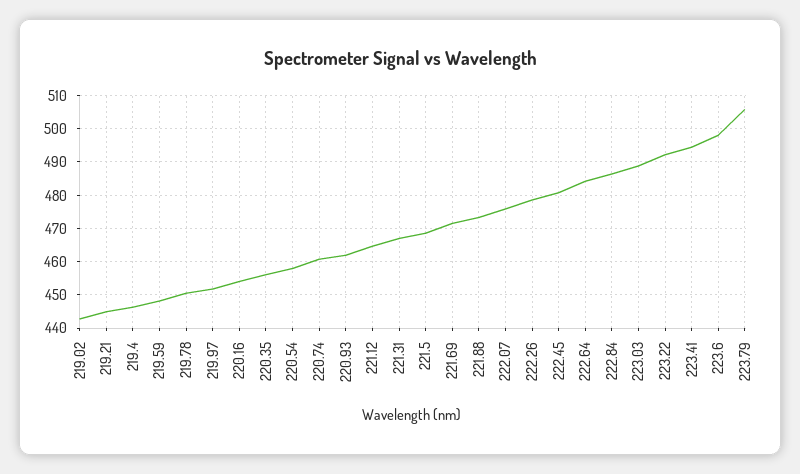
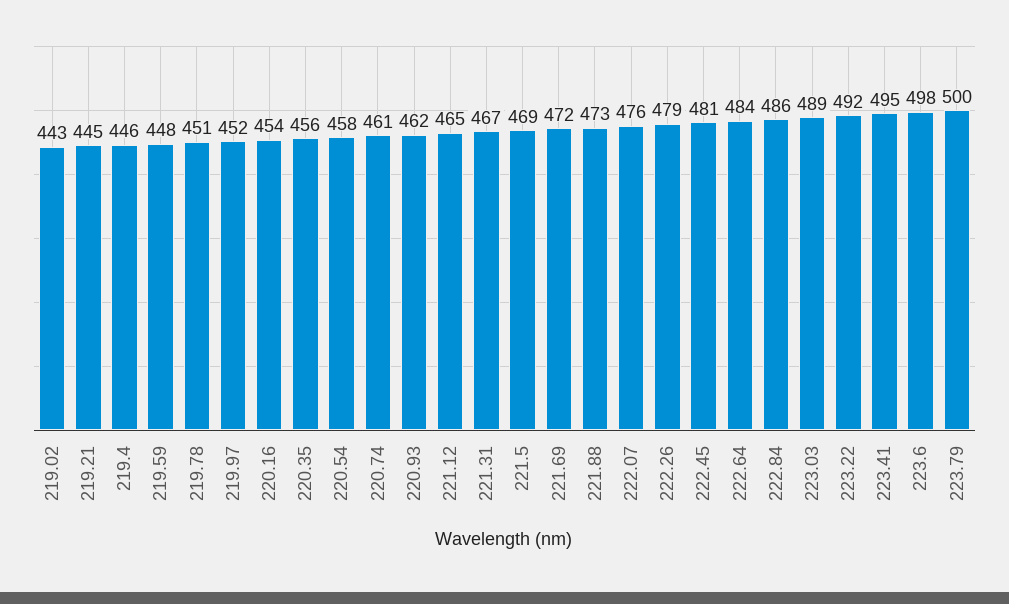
223.79: 506 -> 500

